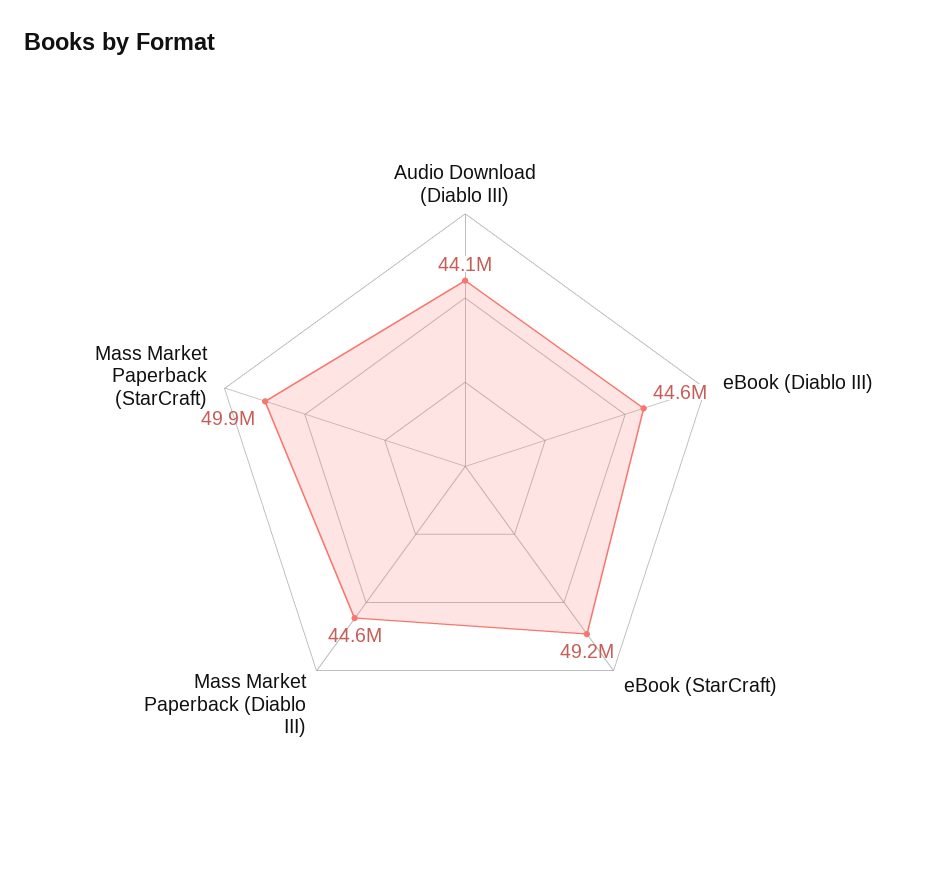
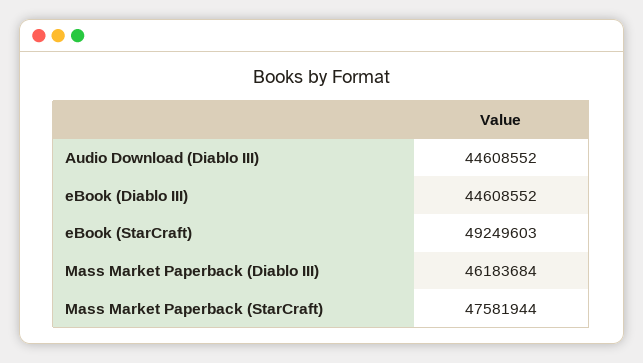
Audio Download (Diablo III): 44100000 -> 44608552
Mass Market Paperback (Diablo III): 44600000 -> 46183684
Mass Market Paperback (StarCraft): 49900000 -> 47581944

